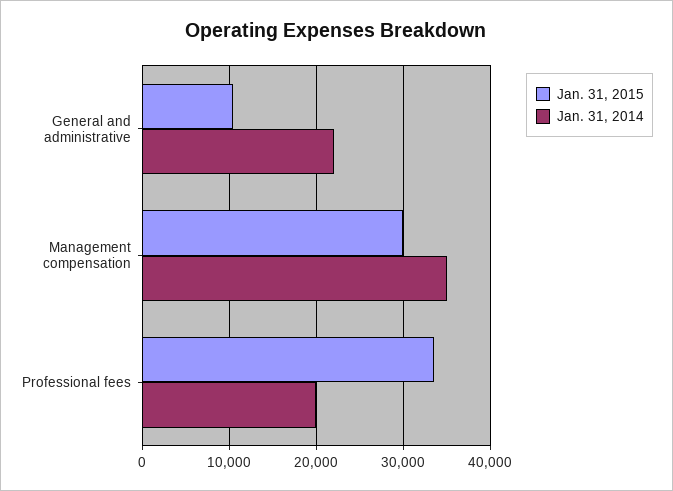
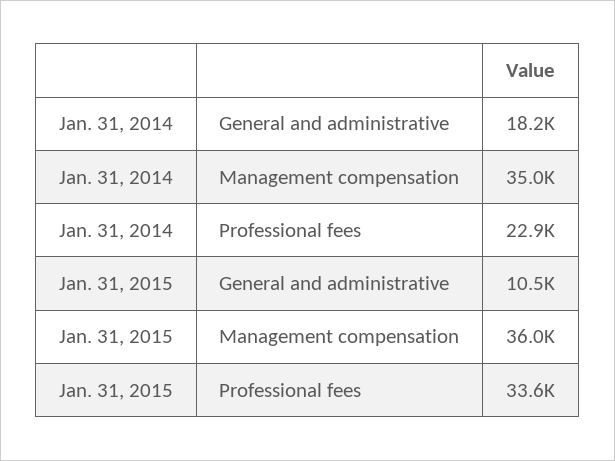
Jan. 31, 2014, General and administrative: 22000 -> 18200
Jan. 31, 2015, Management compensation: 30000 -> 36000
Jan. 31, 2014, Professional fees: 20000 -> 22900

